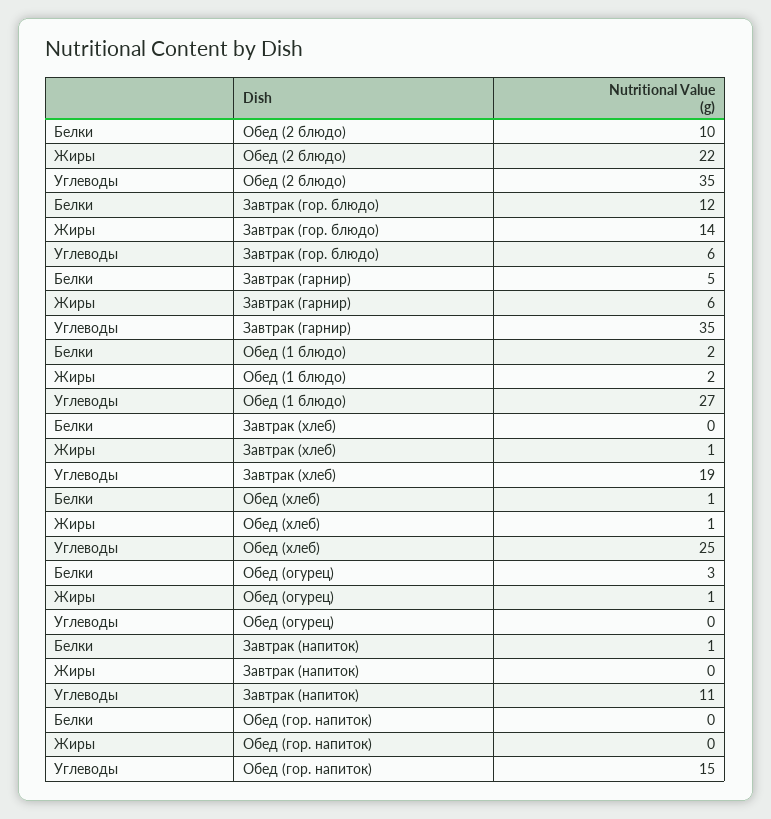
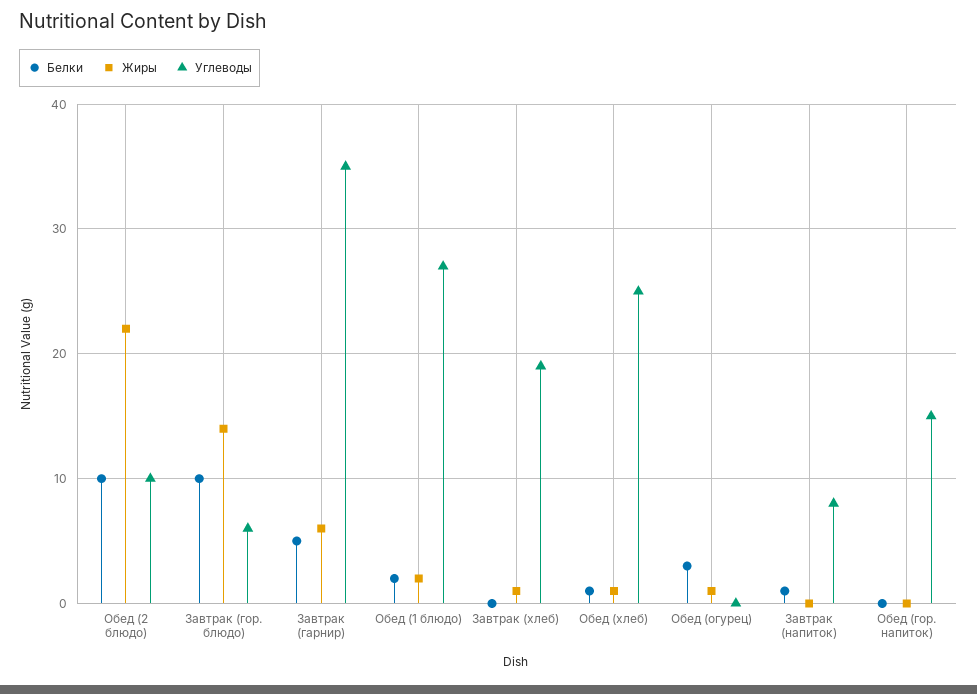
Углеводы, Обед (2 блюдо): 35 -> 10
Белки, Завтрак (гор. блюдо): 12 -> 10
Углеводы, Завтрак (напиток): 11 -> 8

